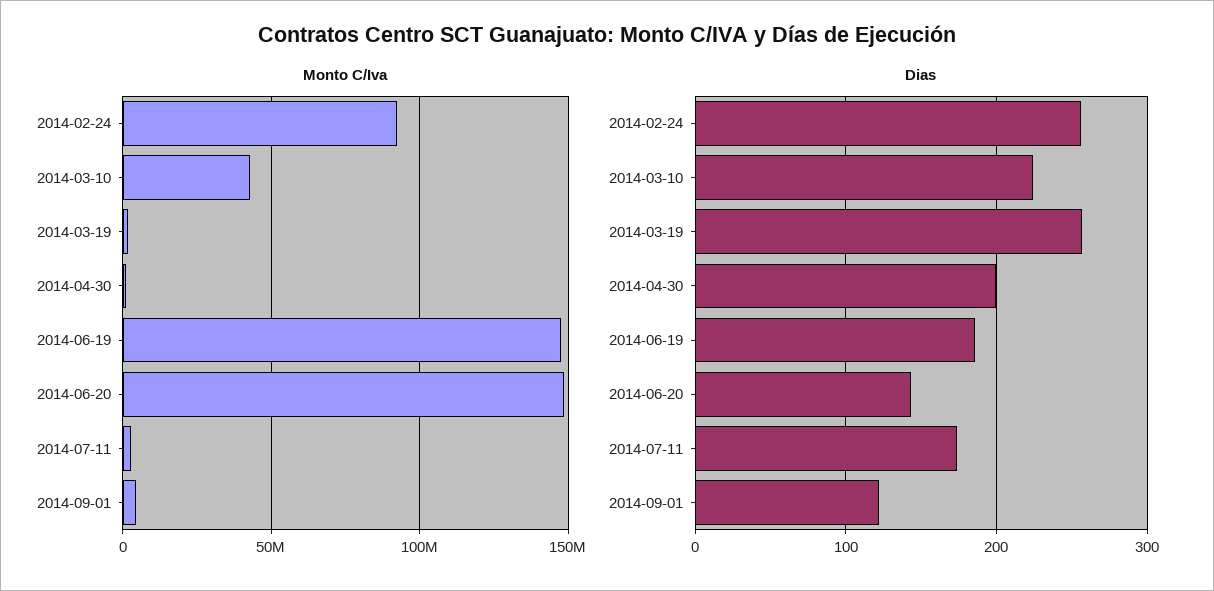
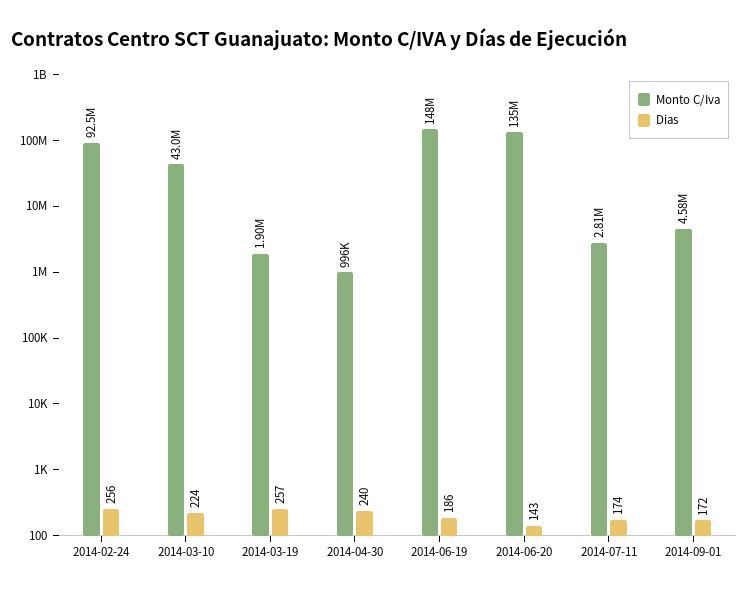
Monto C/Iva, 2014-06-20: 150000000 -> 135000000
Dias, 2014-04-30: 200 -> 240
Dias, 2014-09-01: 120 -> 172

